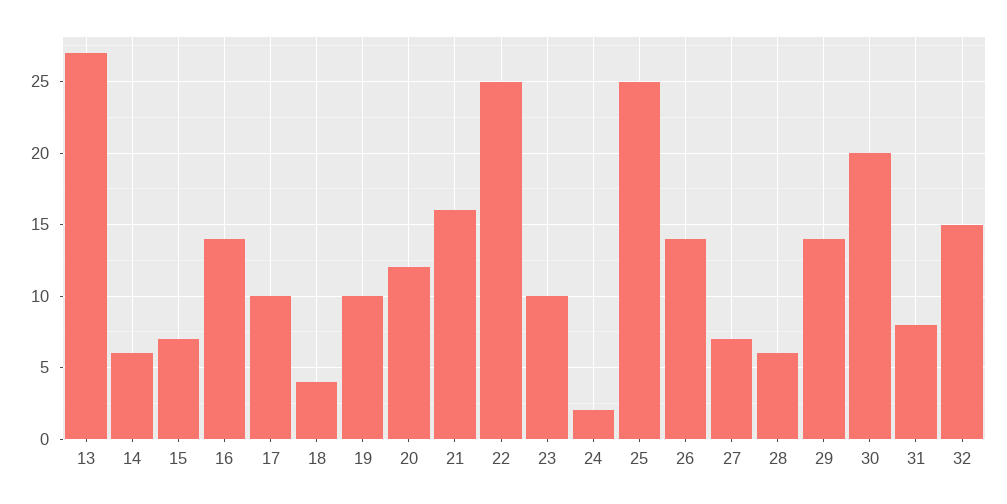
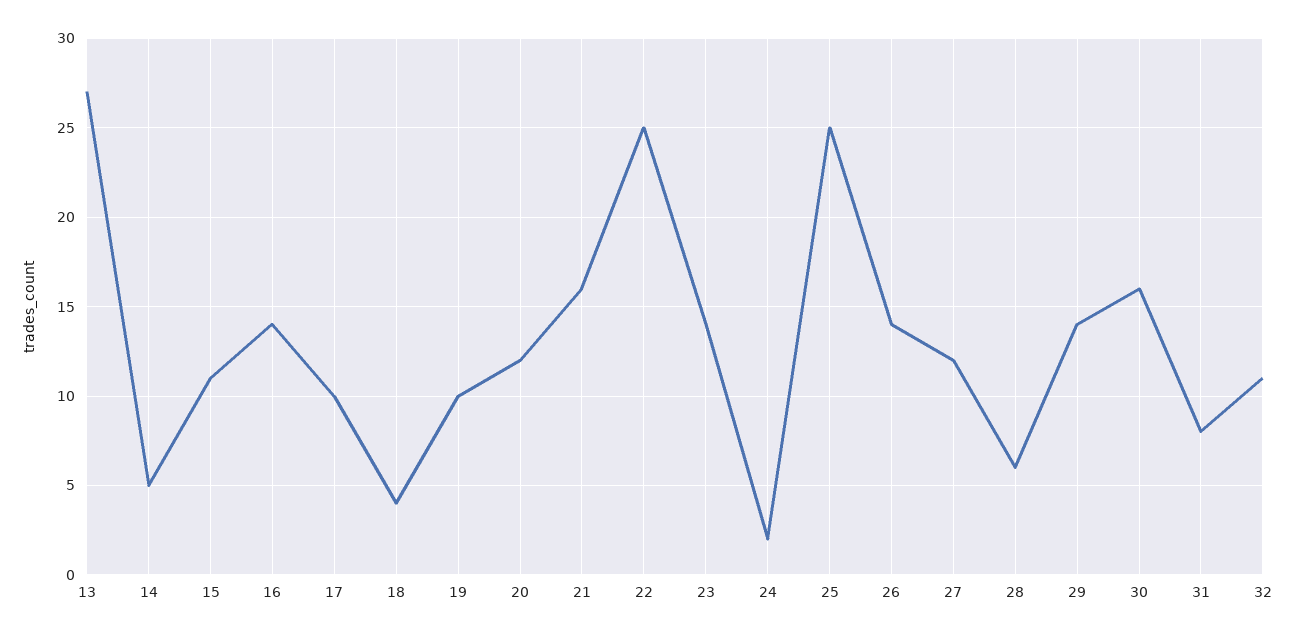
14: 6 -> 5
15: 7 -> 11
23: 10 -> 14
27: 7 -> 12
30: 20 -> 16
32: 15 -> 11

